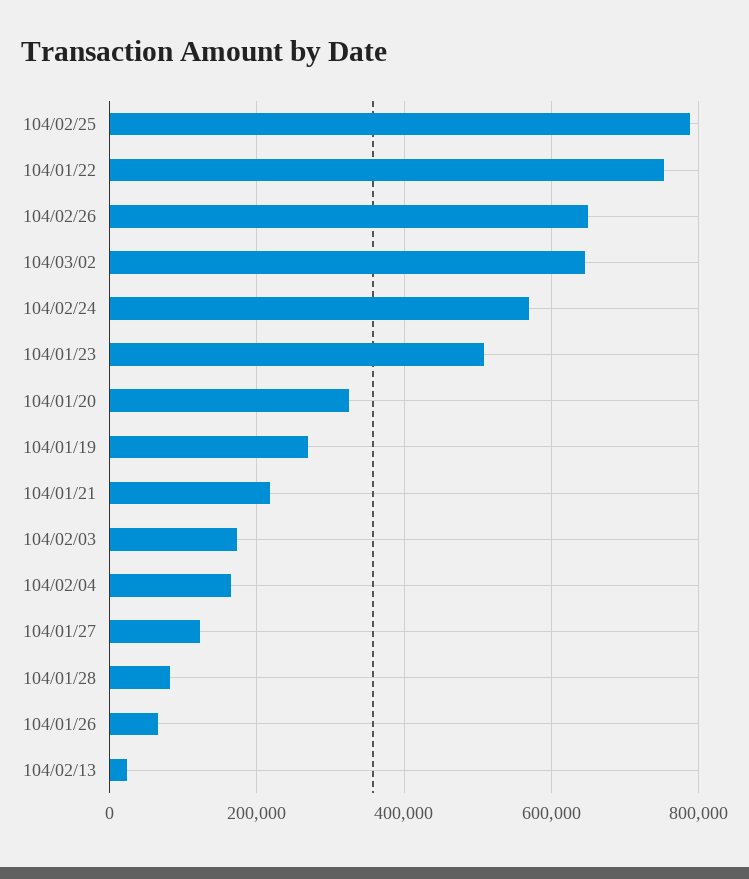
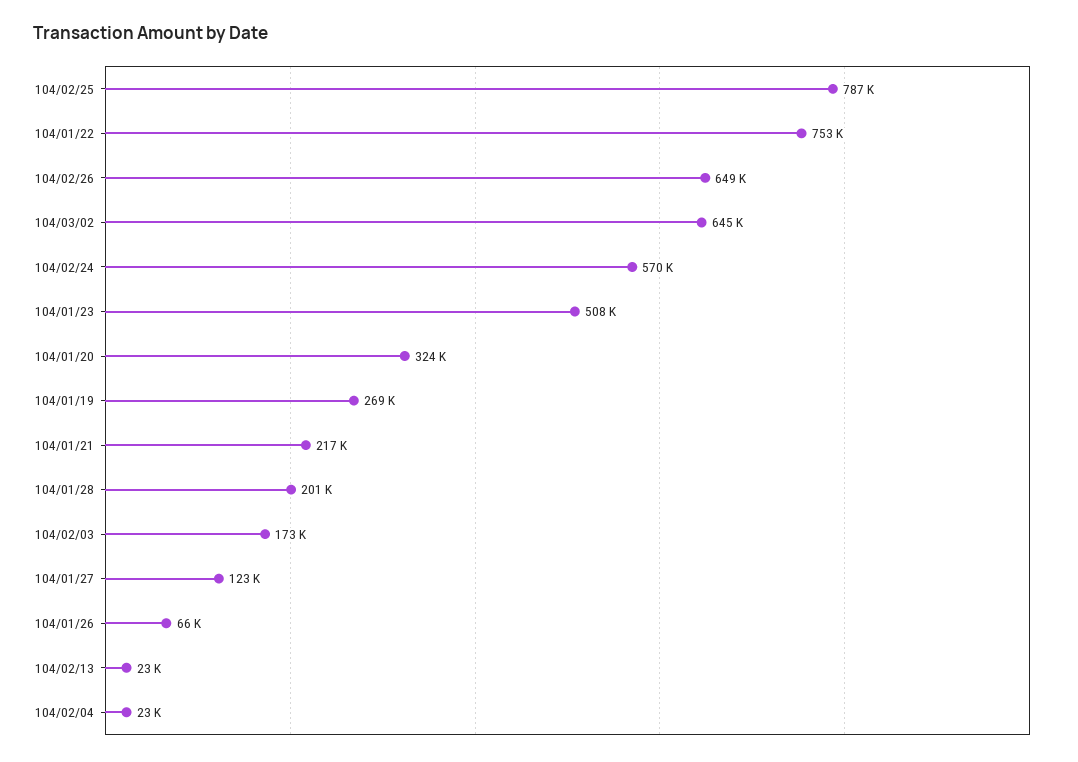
104/02/04: 160000 -> 23000
104/01/28: 80000 -> 201000

